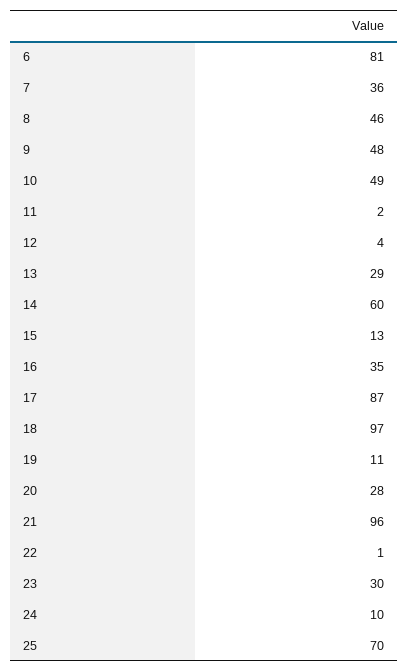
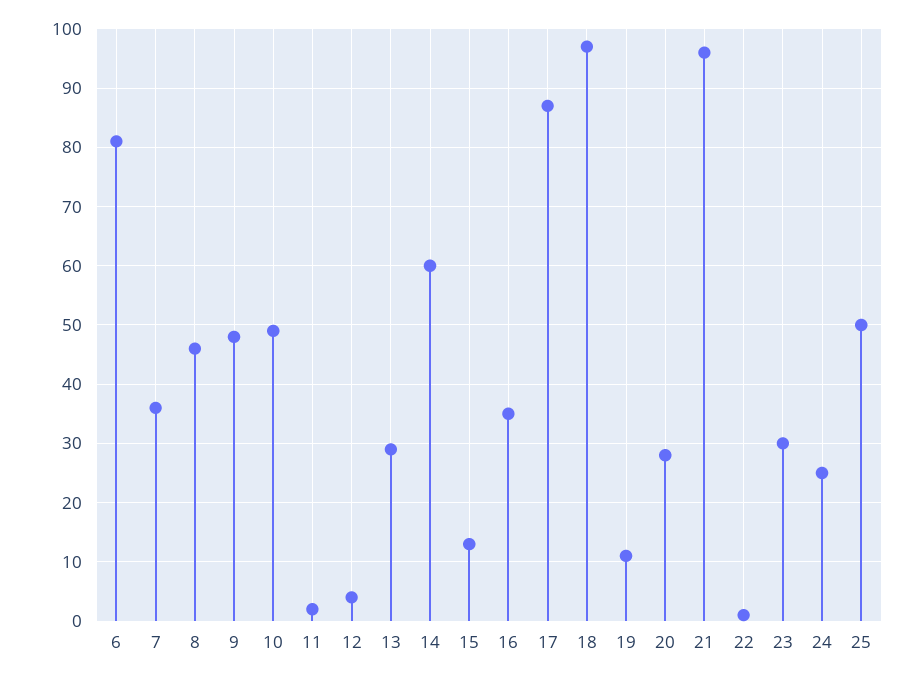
24: 10 -> 25
25: 70 -> 50

